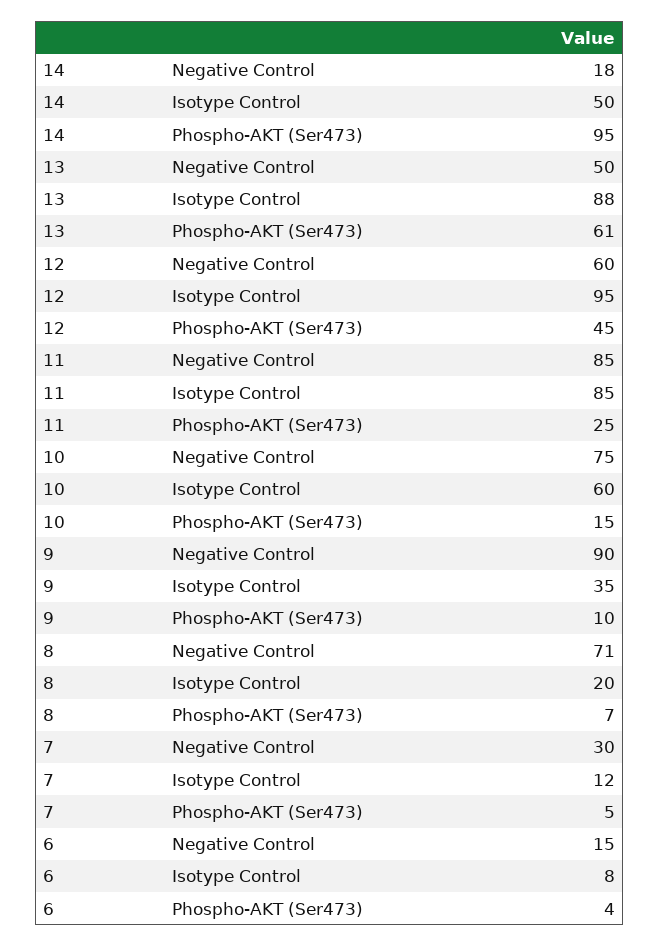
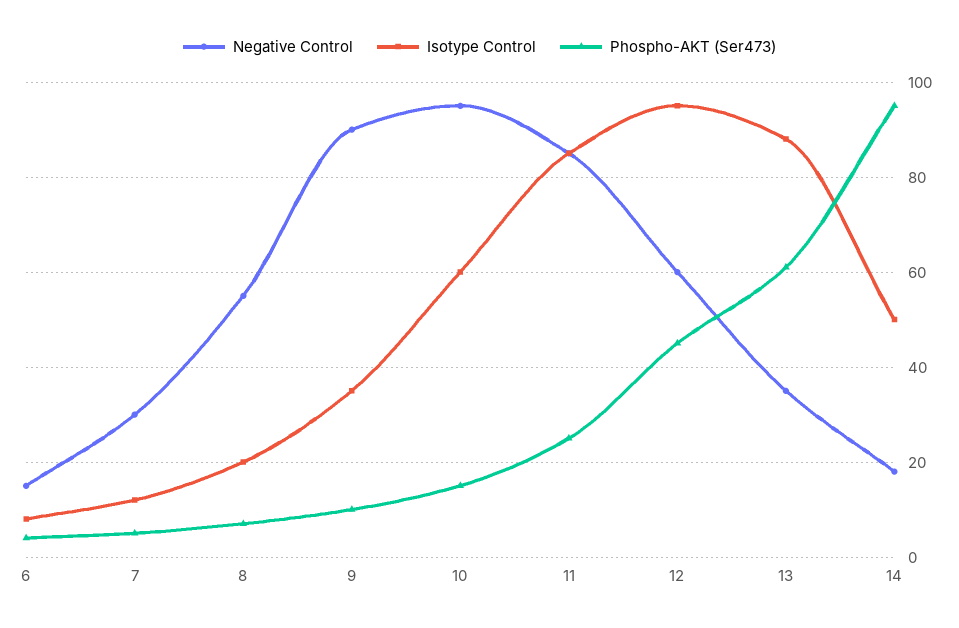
Negative Control, 13: 50 -> 35
Negative Control, 10: 75 -> 95
Negative Control, 8: 71 -> 55

